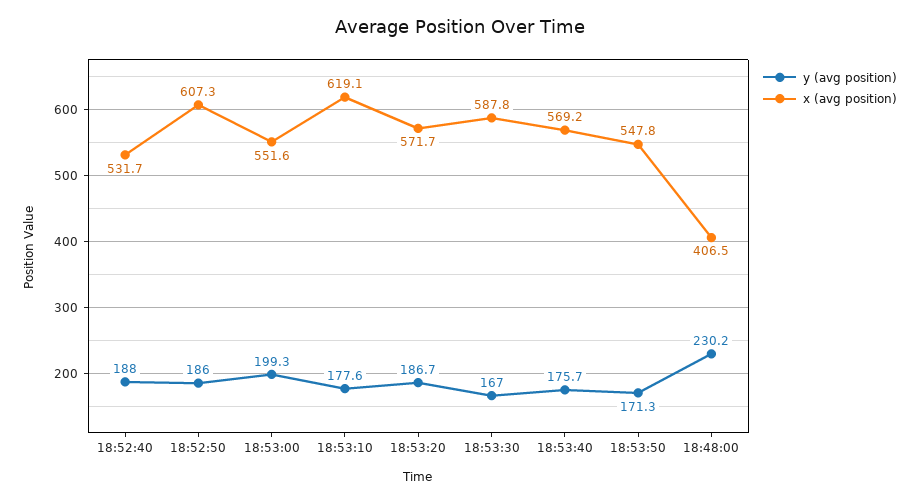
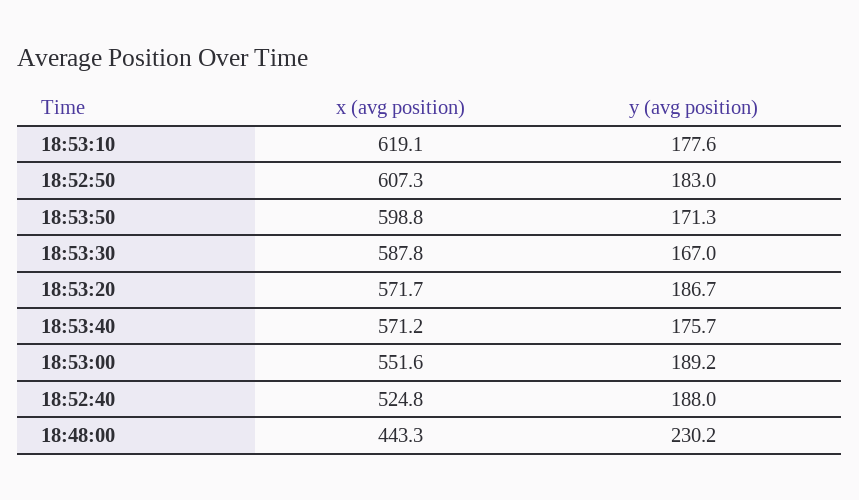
x (avg position), 18:52:40: 531.7 -> 524.8
y (avg position), 18:52:50: 186 -> 183
y (avg position), 18:53:00: 199.3 -> 189.2
x (avg position), 18:53:40: 569.2 -> 571.2
x (avg position), 18:53:50: 547.8 -> 598.8
x (avg position), 18:48:00: 406.5 -> 443.3

